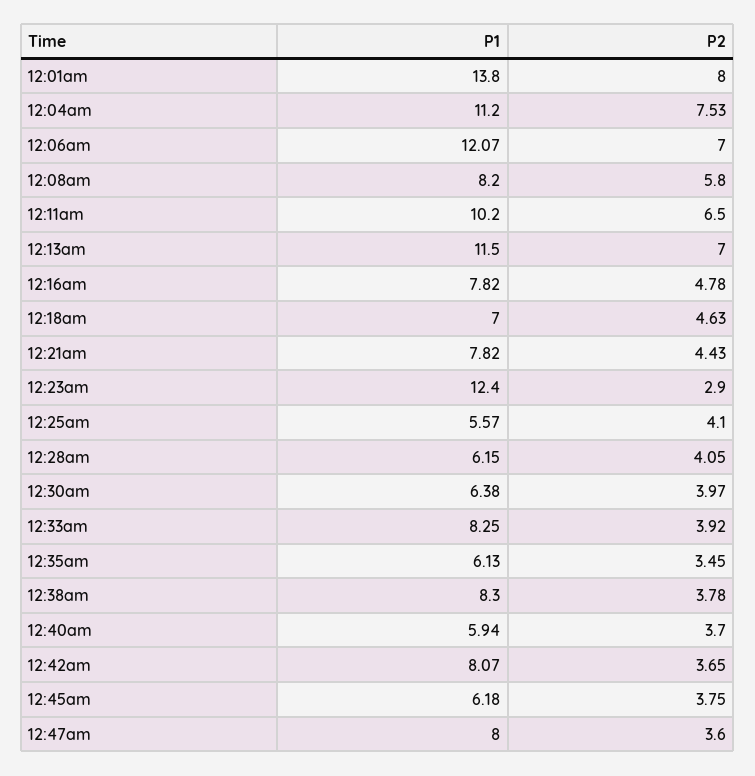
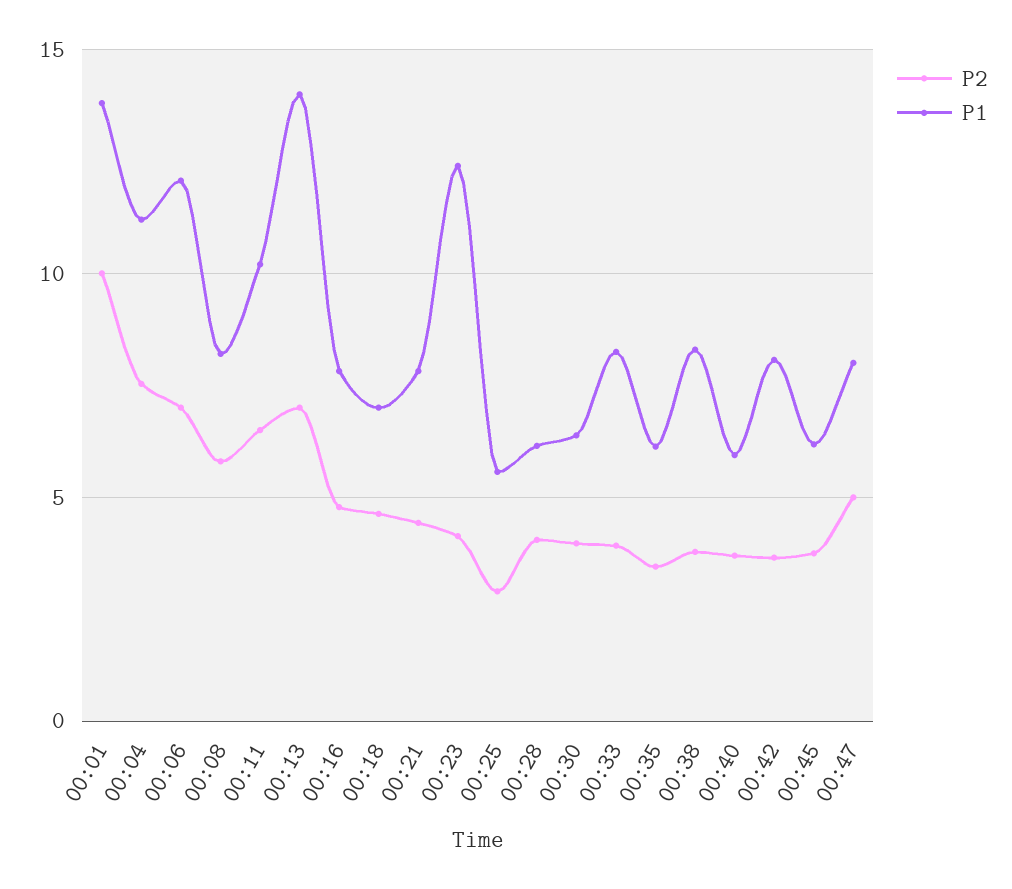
P2, 12:01am: 8 -> 10
P1, 12:13am: 11.5 -> 14
P2, 12:23am: 2.9 -> 4
P2, 12:25am: 4.1 -> 3
P2, 12:47am: 3.6 -> 5

